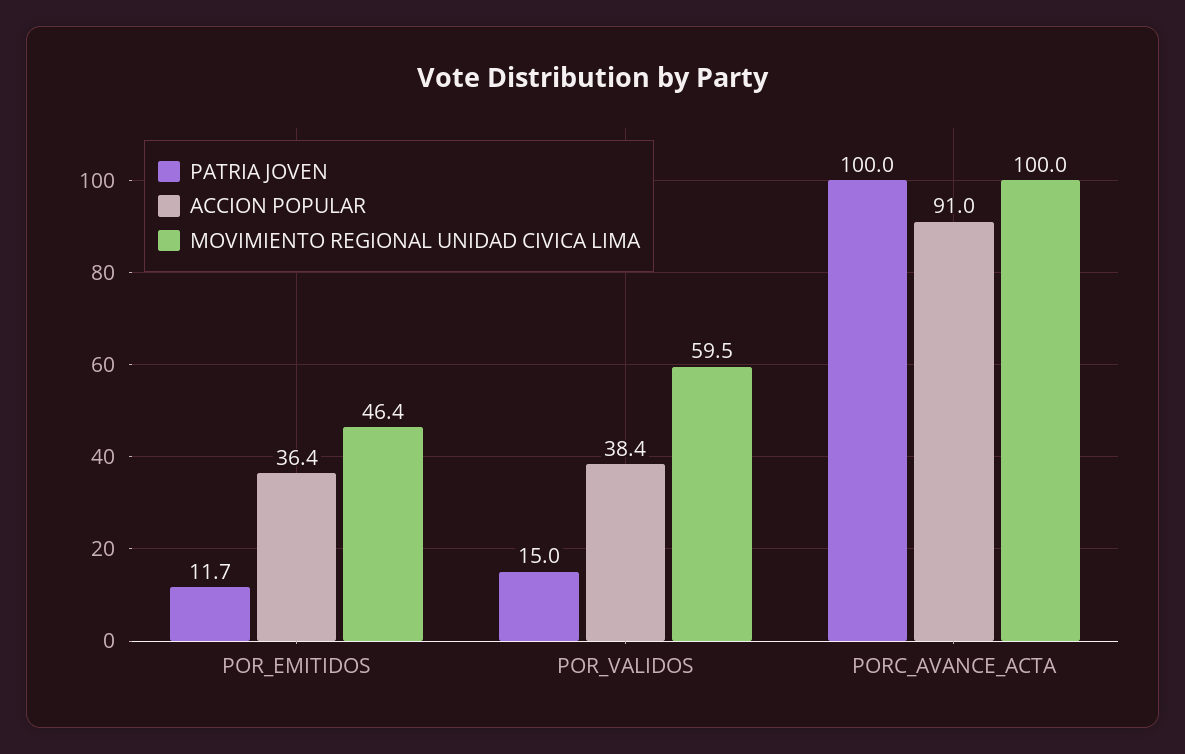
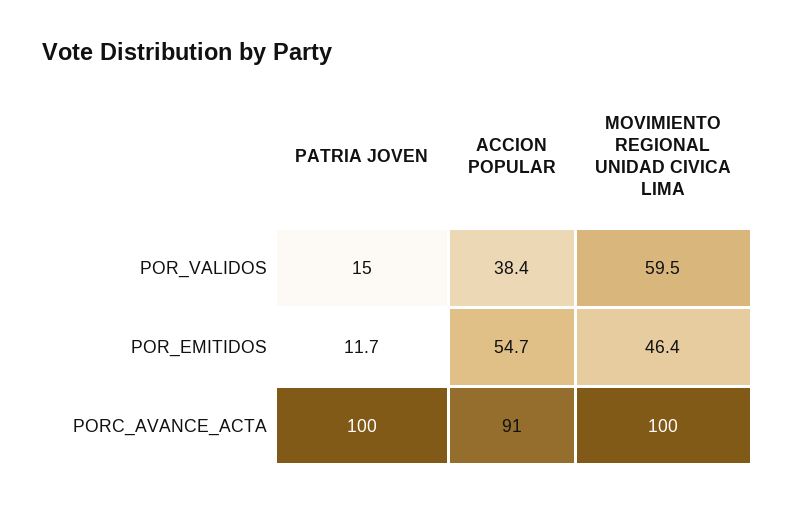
ACCION POPULAR, POR_EMITIDOS: 36.4 -> 54.7

